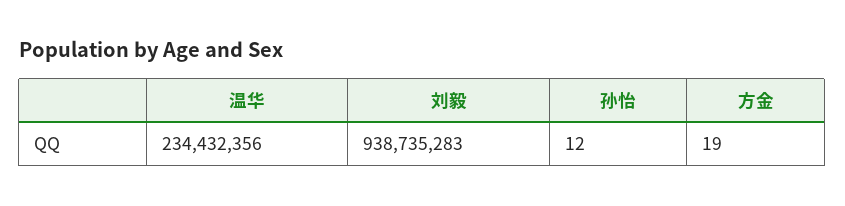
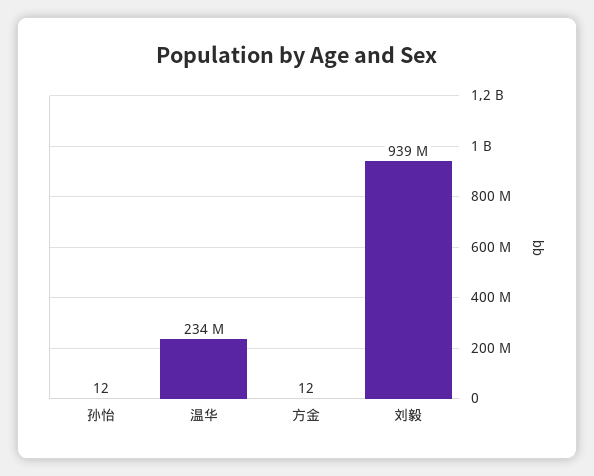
方金: 19 -> 12

